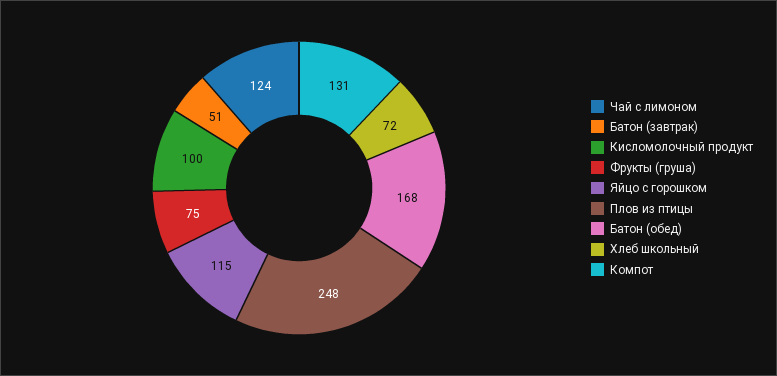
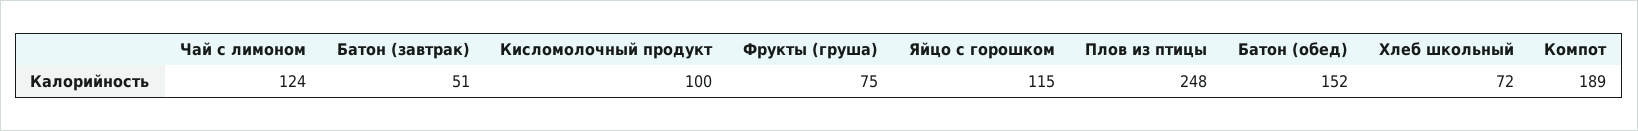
Батон (обед): 168 -> 152
Компот: 131 -> 189

